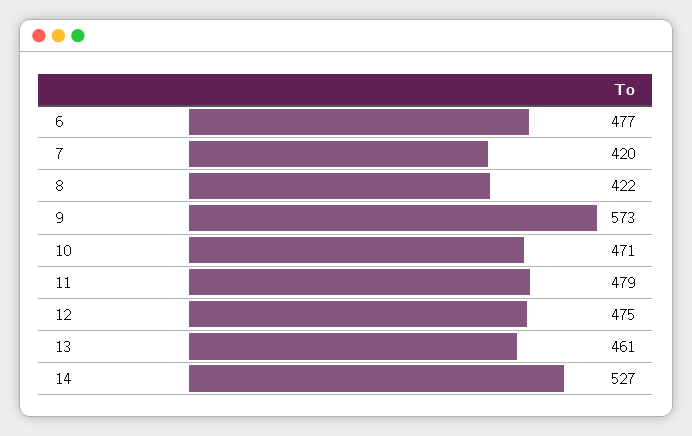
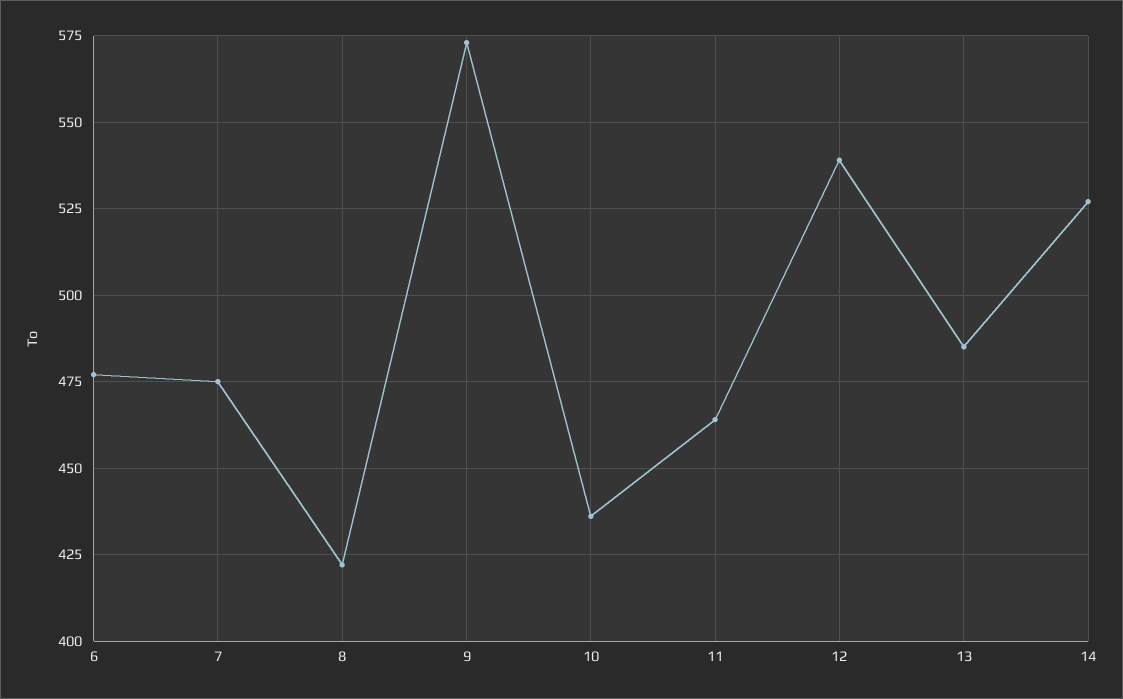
7: 420 -> 475
10: 471 -> 435
11: 479 -> 465
12: 475 -> 540
13: 461 -> 485

